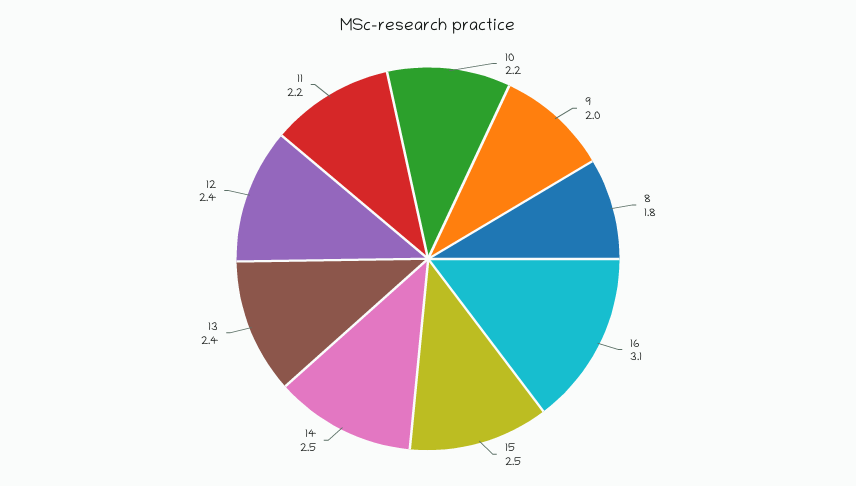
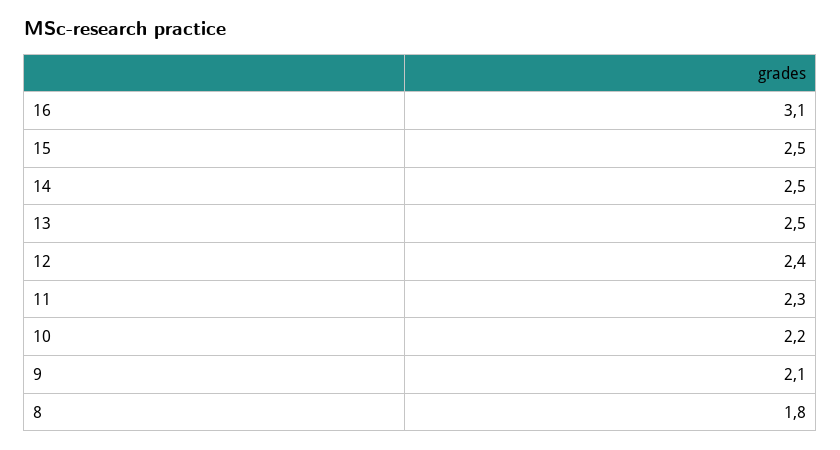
9: 2 -> 2.1
13: 2.4 -> 2.5
11: 2.2 -> 2.3

